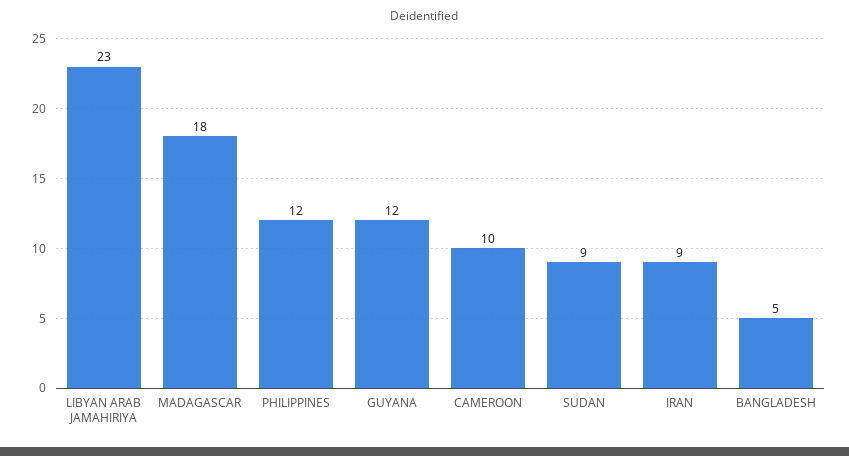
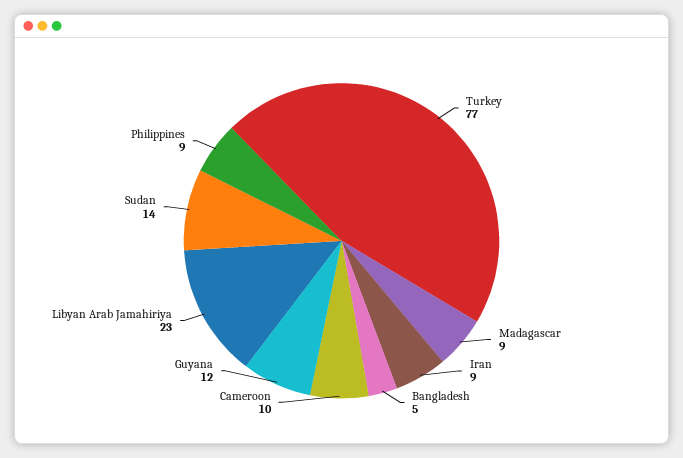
MADAGASCAR: 18 -> 9
PHILIPPINES: 12 -> 9
SUDAN: 9 -> 14
Turkey: none -> 77

